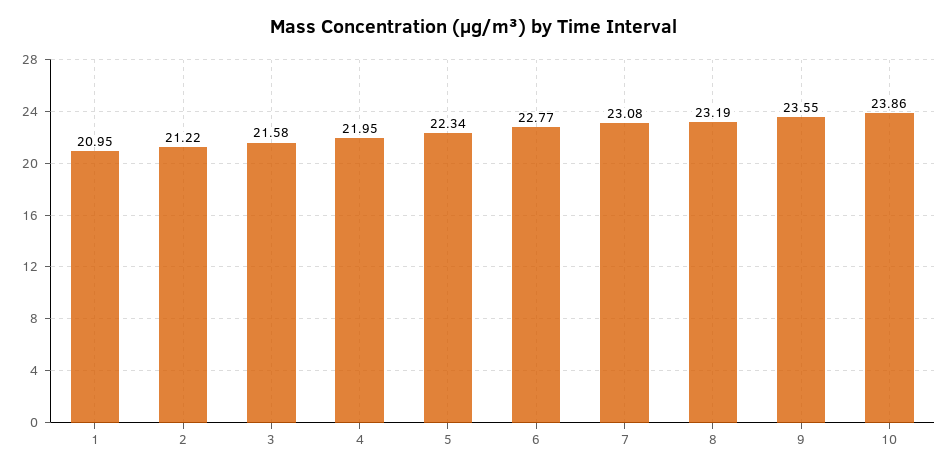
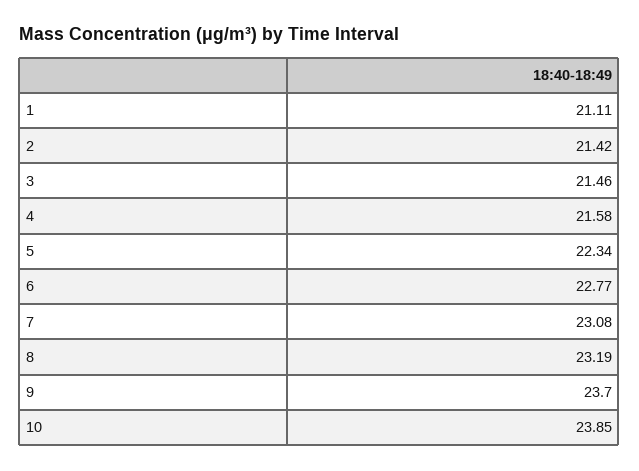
1: 20.95 -> 21.11
2: 21.22 -> 21.42
3: 21.58 -> 21.46
4: 21.95 -> 21.58
9: 23.55 -> 23.7
10: 23.86 -> 23.85

